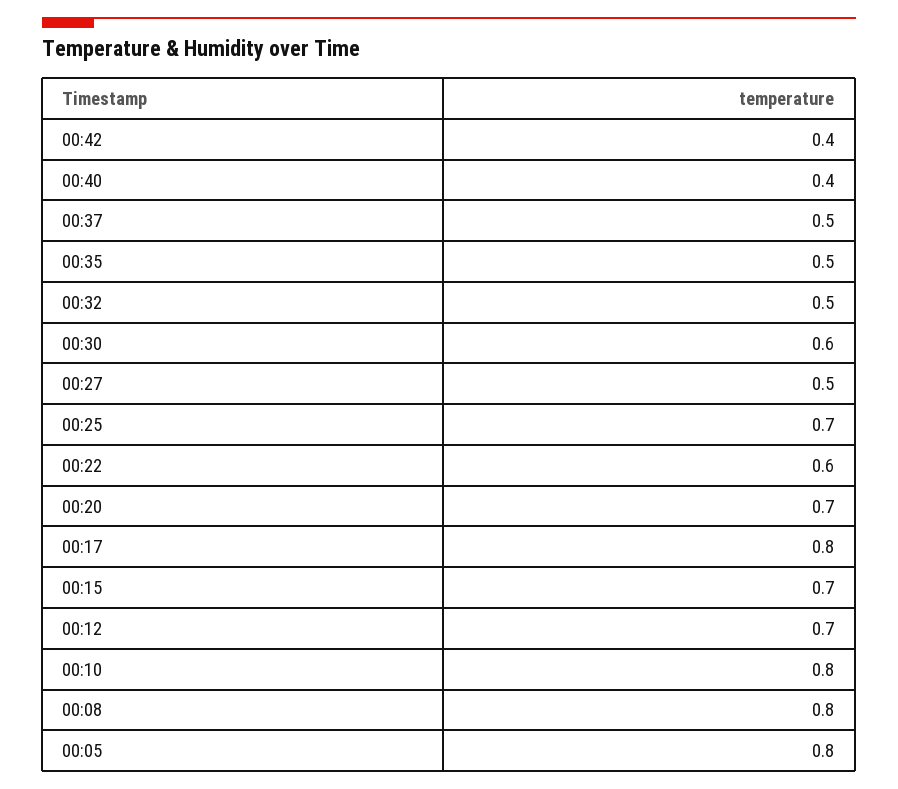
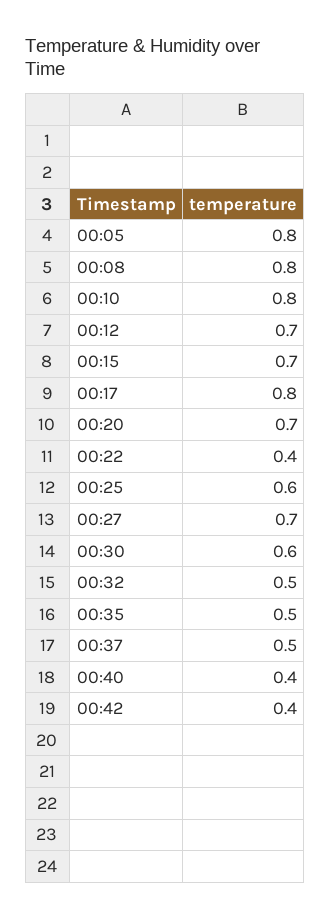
00:27: 0.5 -> 0.7
00:25: 0.7 -> 0.6
00:22: 0.6 -> 0.4

